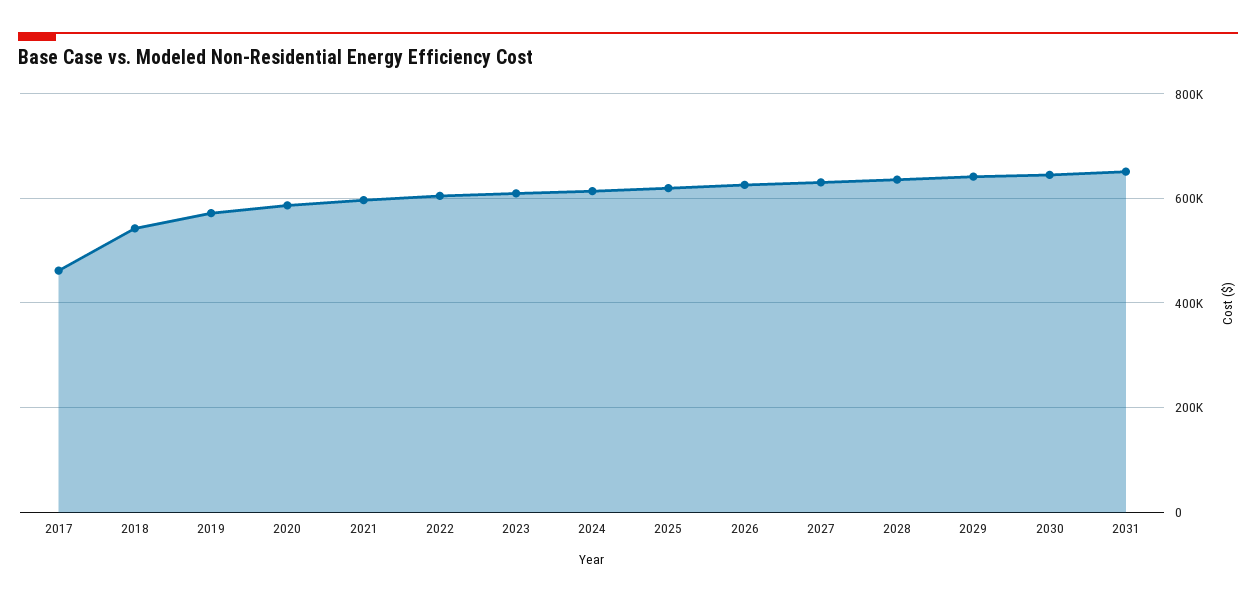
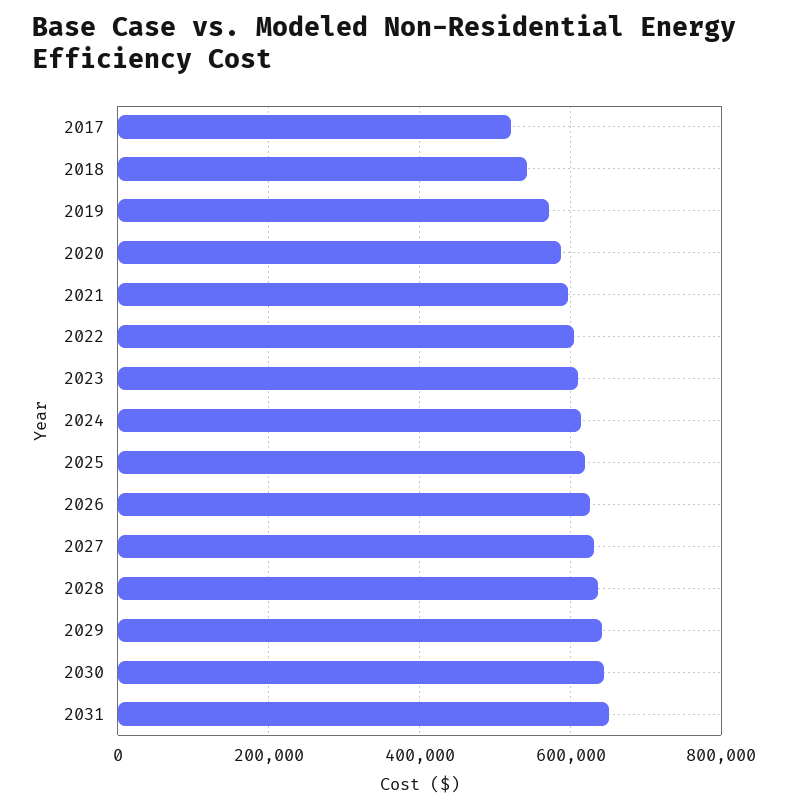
2017: 460000 -> 520000

